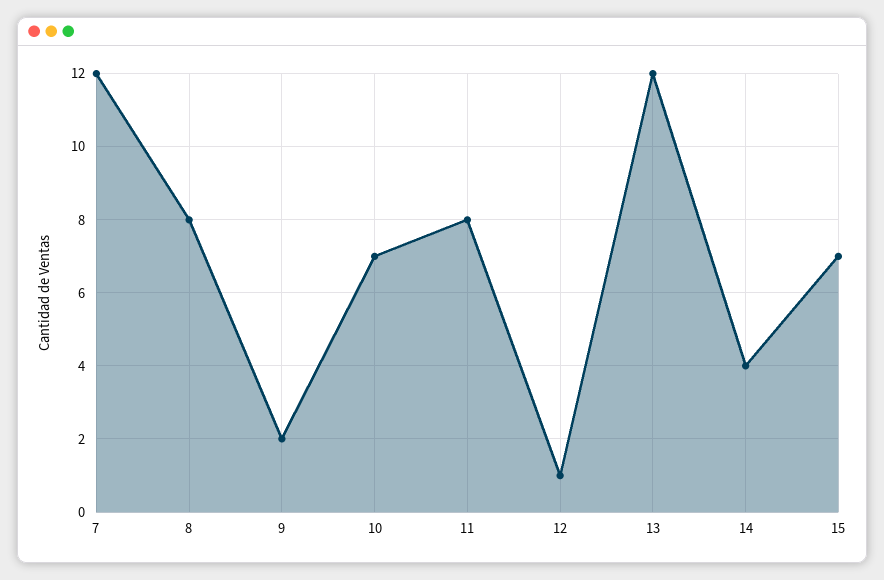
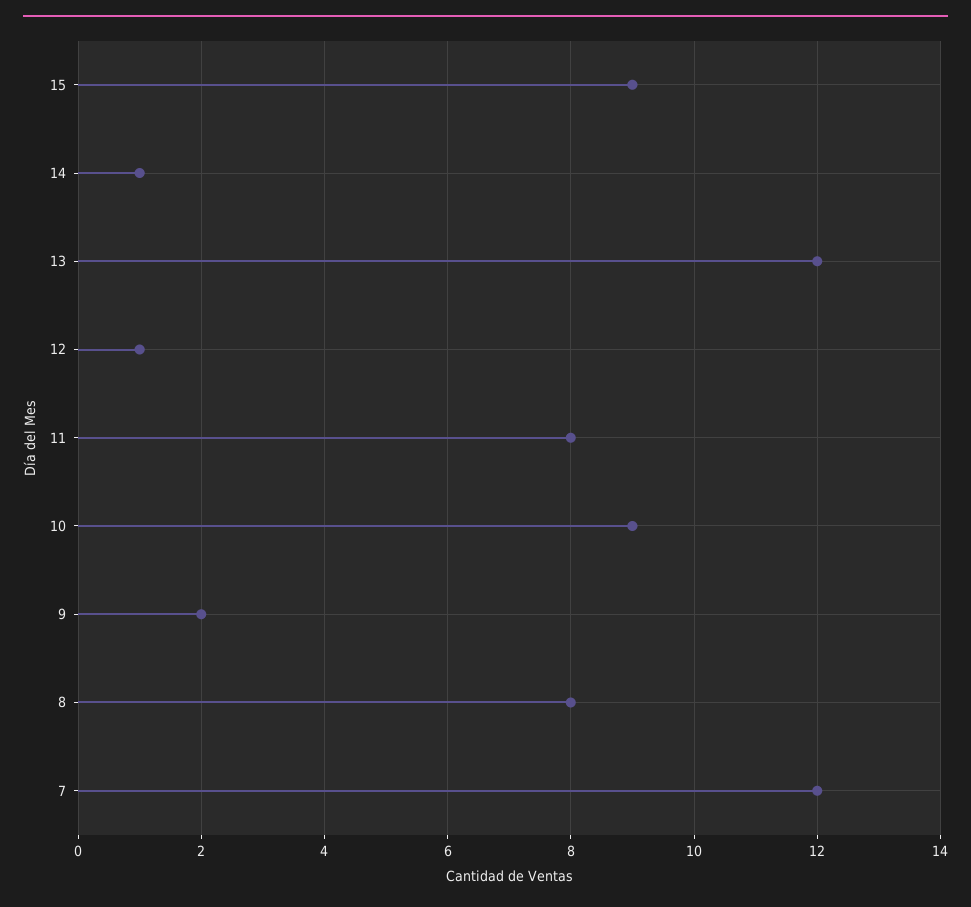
10: 7 -> 9
14: 4 -> 1
15: 7 -> 9

